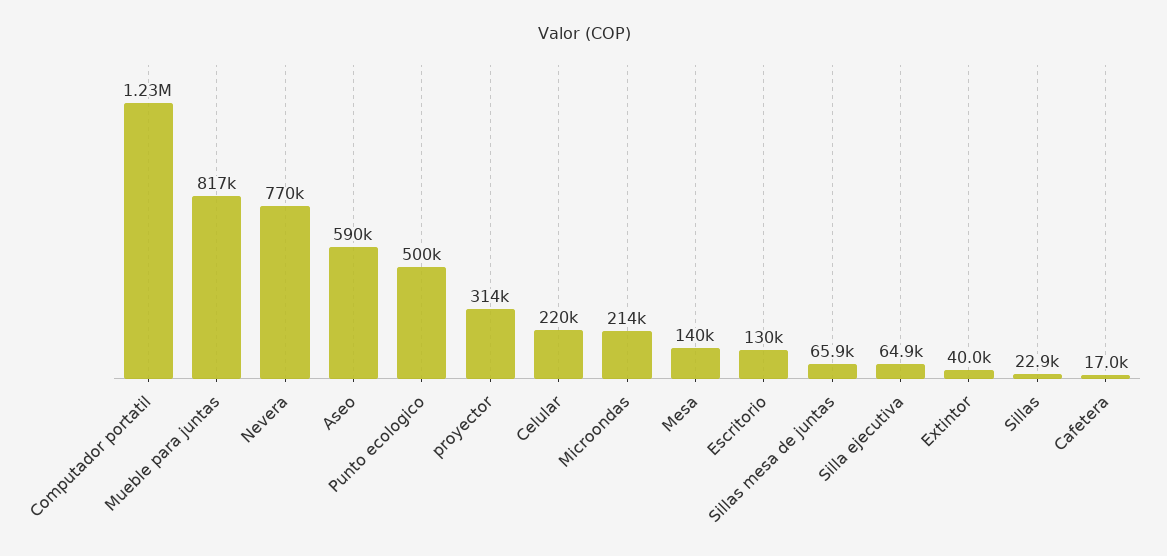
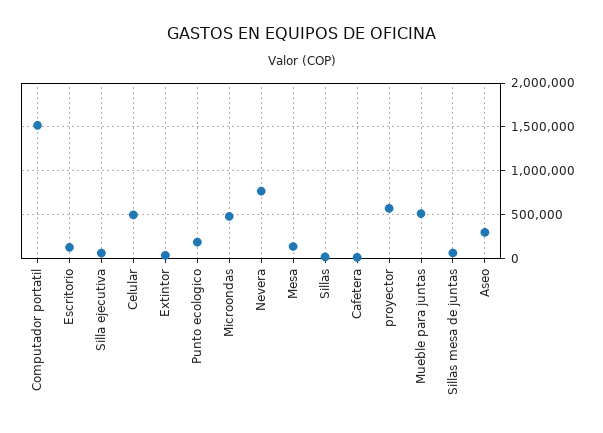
Computador portatil: 1230000 -> 1500000
Mueble para juntas: 817000 -> 500000
Aseo: 590000 -> 300000
Punto ecologico: 500000 -> 200000
proyector: 314000 -> 600000
Celular: 220000 -> 500000
Microondas: 214000 -> 500000

